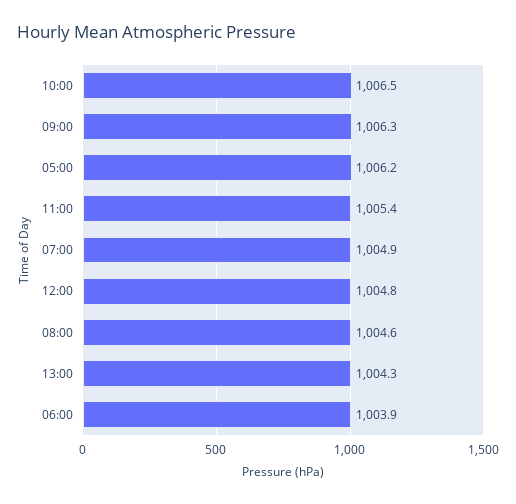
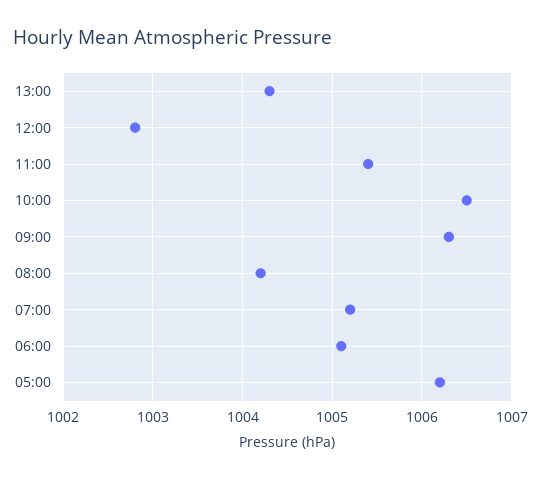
07:00: 1004.9 -> 1005.2
12:00: 1004.8 -> 1002.8
08:00: 1004.6 -> 1004.2
06:00: 1003.9 -> 1005.1

